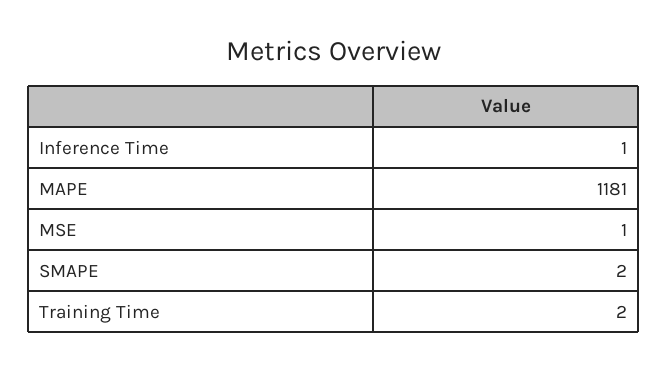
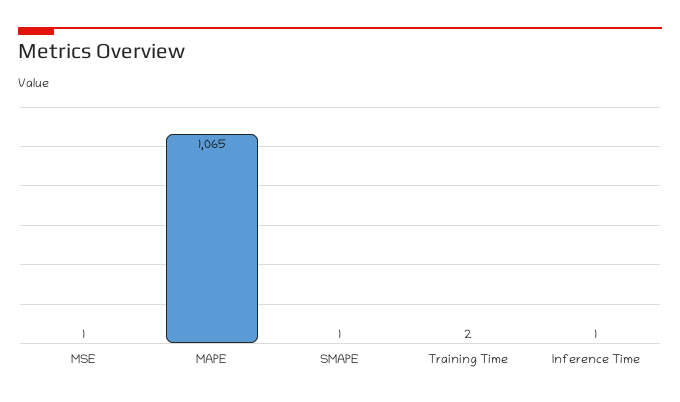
MAPE: 1181 -> 1065
SMAPE: 2 -> 1

